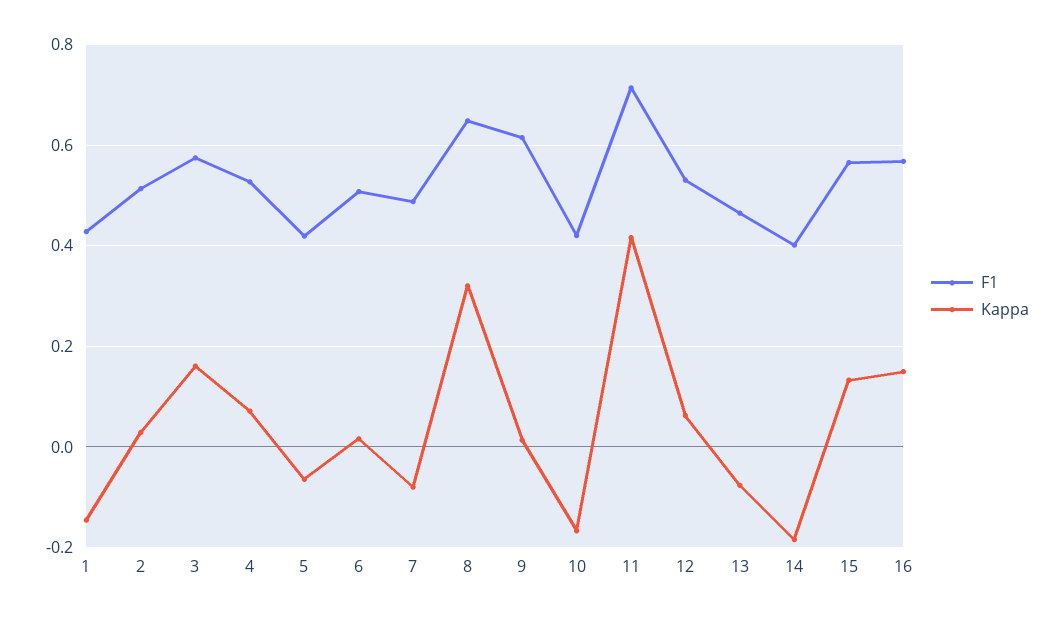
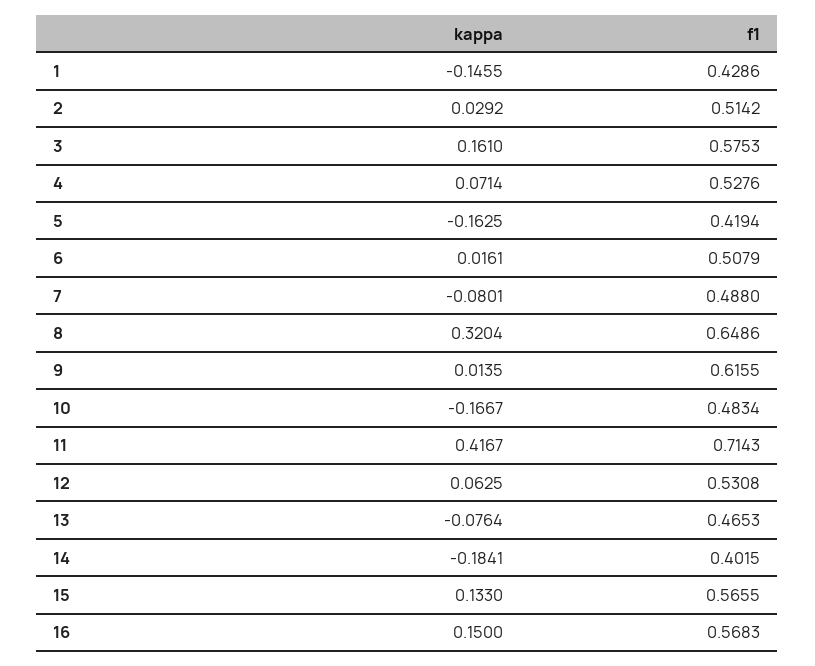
Kappa, 5: -0.06 -> -0.1625
F1, 10: 0.42 -> 0.4834

